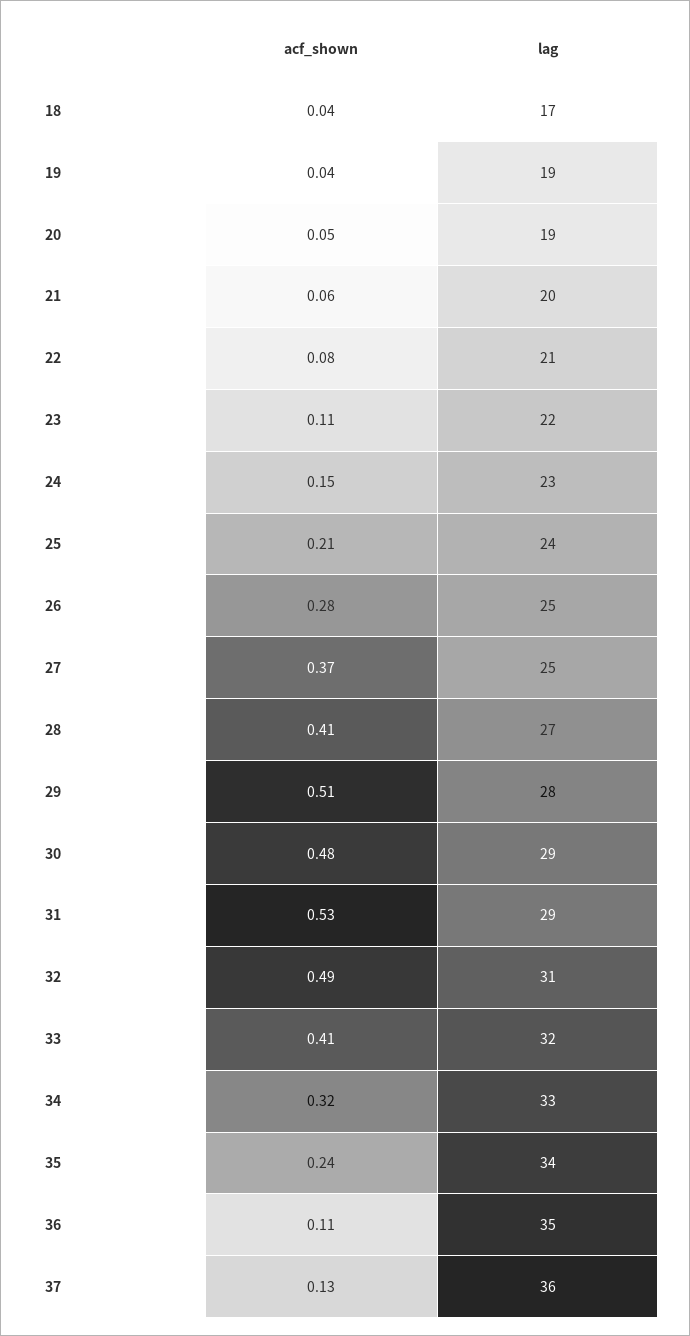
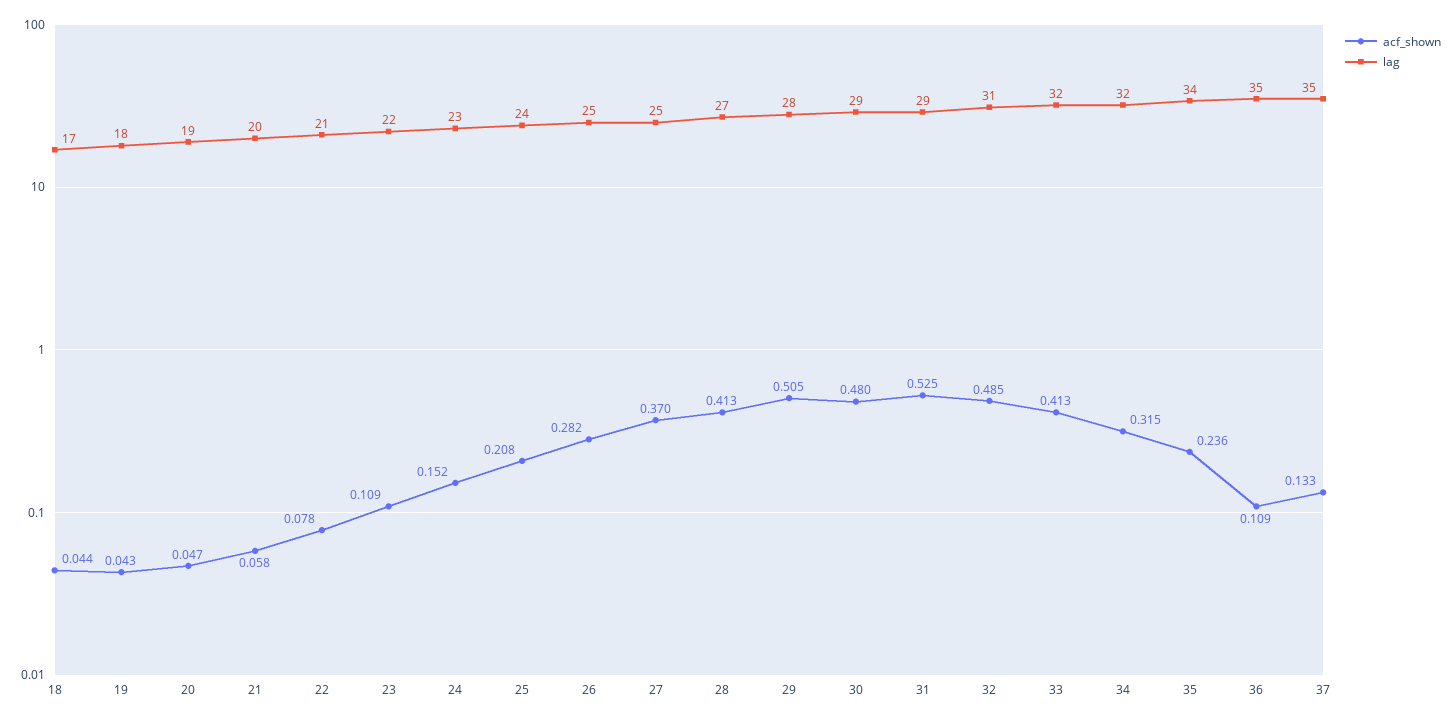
lag, 19: 19 -> 18
lag, 34: 33 -> 32
lag, 37: 36 -> 35

